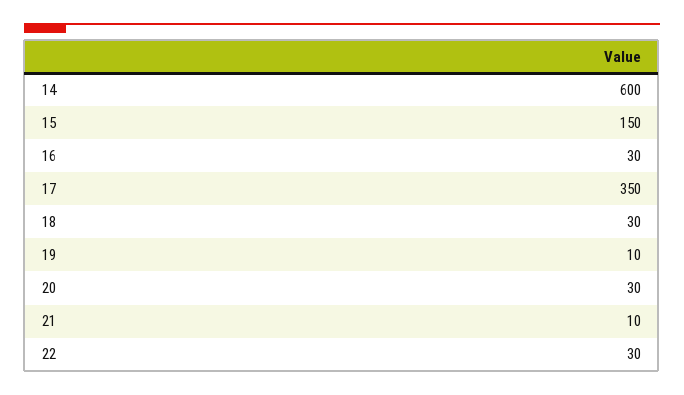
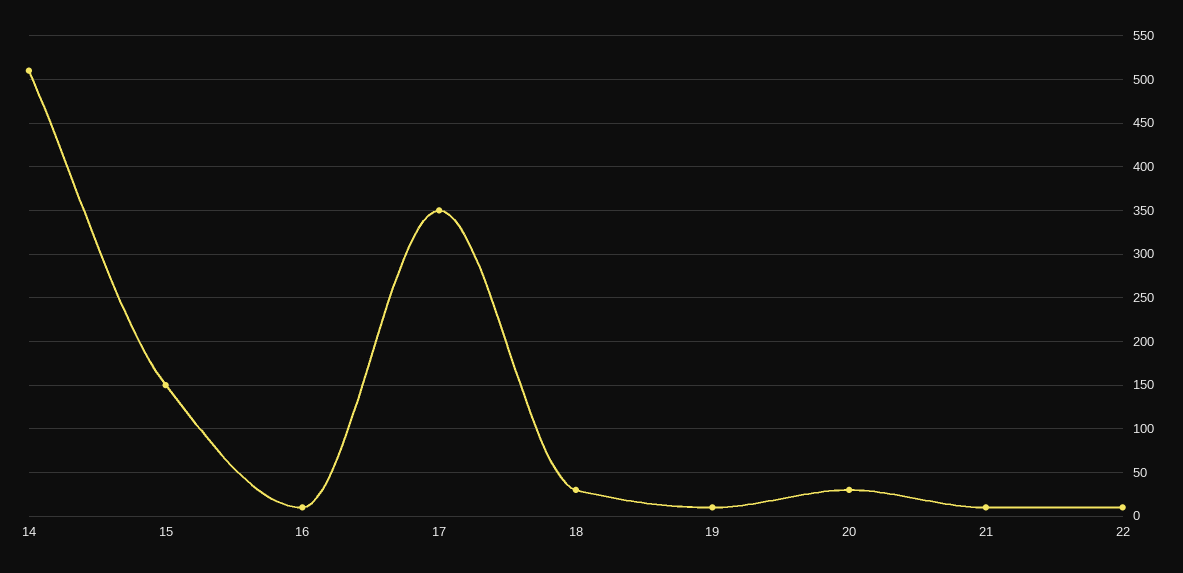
14: 600 -> 510
16: 30 -> 10
22: 30 -> 10

